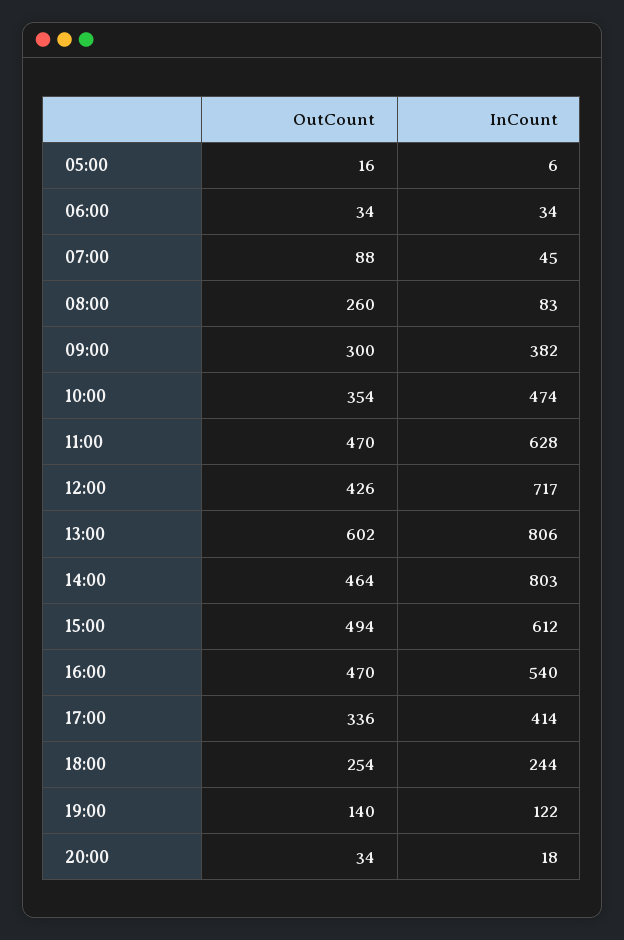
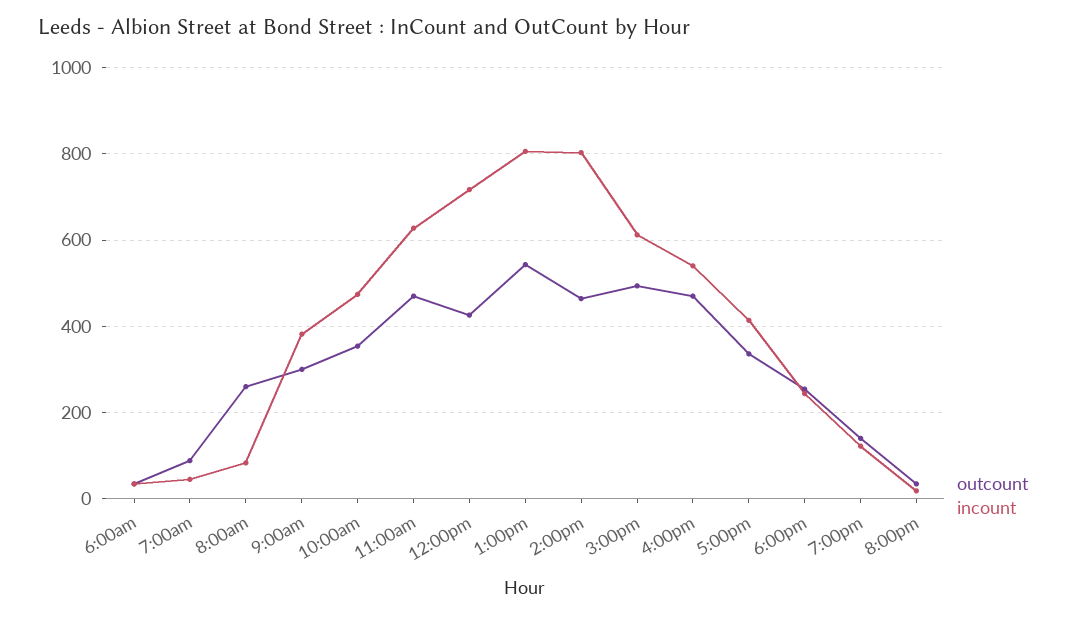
OutCount, 05:00: 16 -> none
InCount, 05:00: 6 -> none
OutCount, 13:00: 602 -> 540

